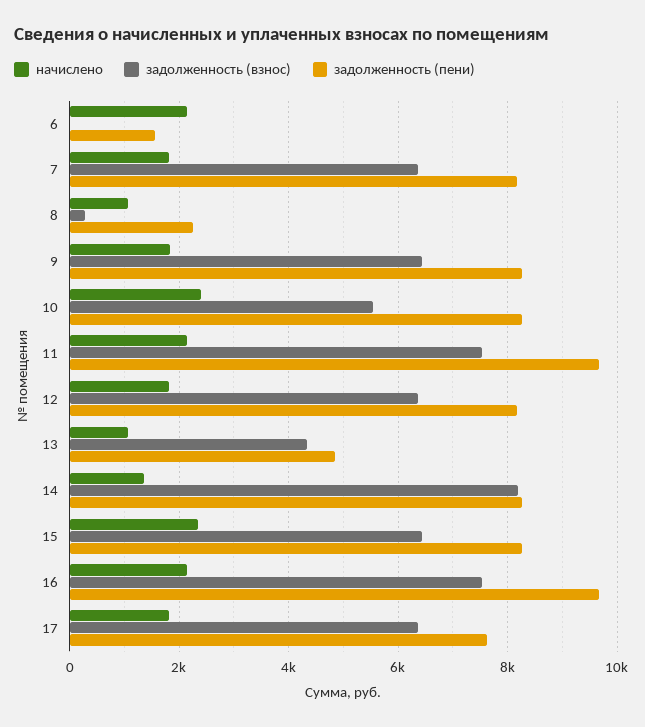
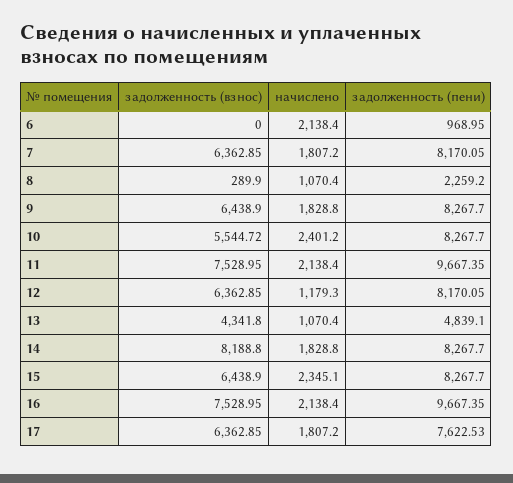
задолженность (пени), 6: 1600 -> 968.95
начислено, 12: 1800 -> 1179.3
начислено, 14: 1400 -> 1828.8

